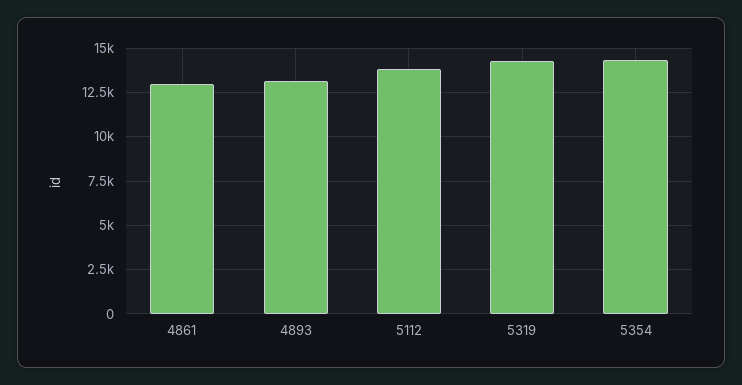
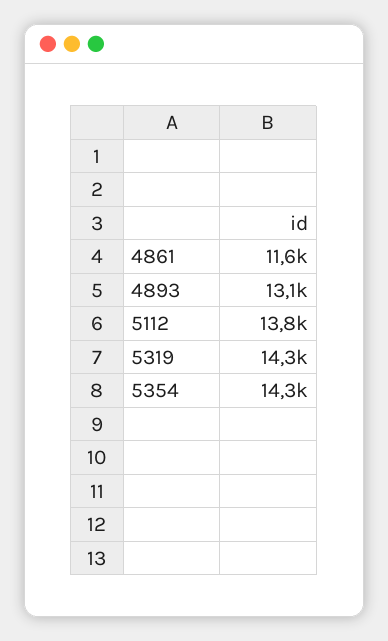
4861: 13000 -> 11600

